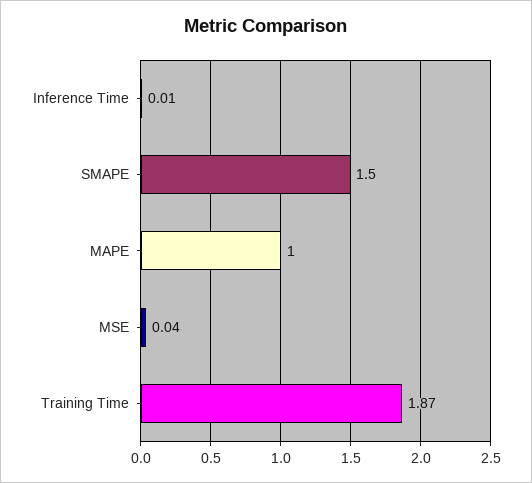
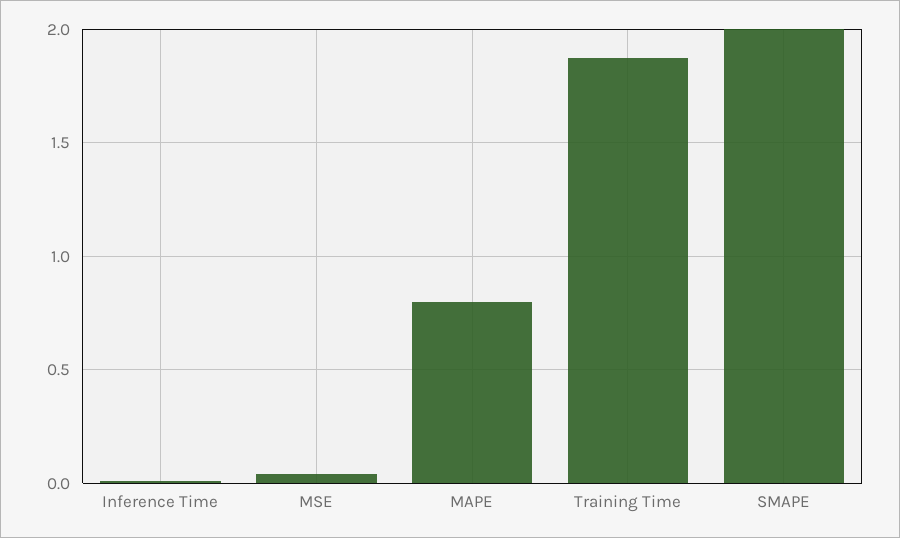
SMAPE: 1.5 -> 2
MAPE: 1 -> 0.8

